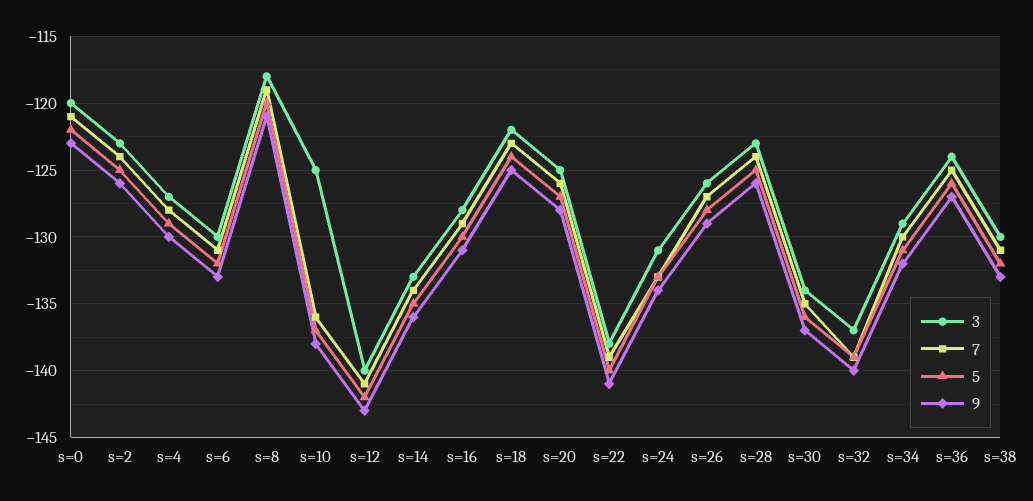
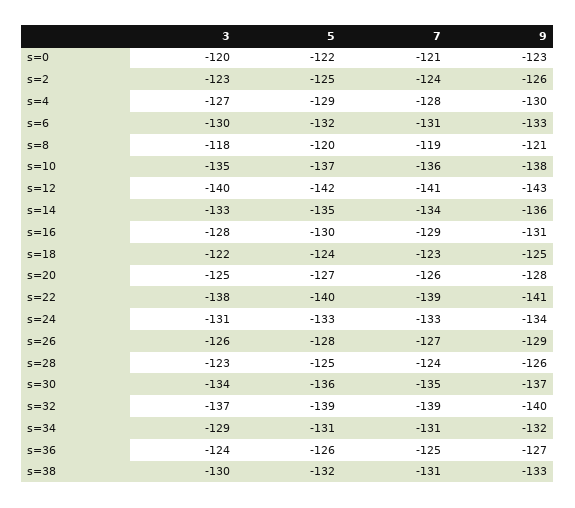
3, s=10: -125 -> -135
7, s=34: -130 -> -131

